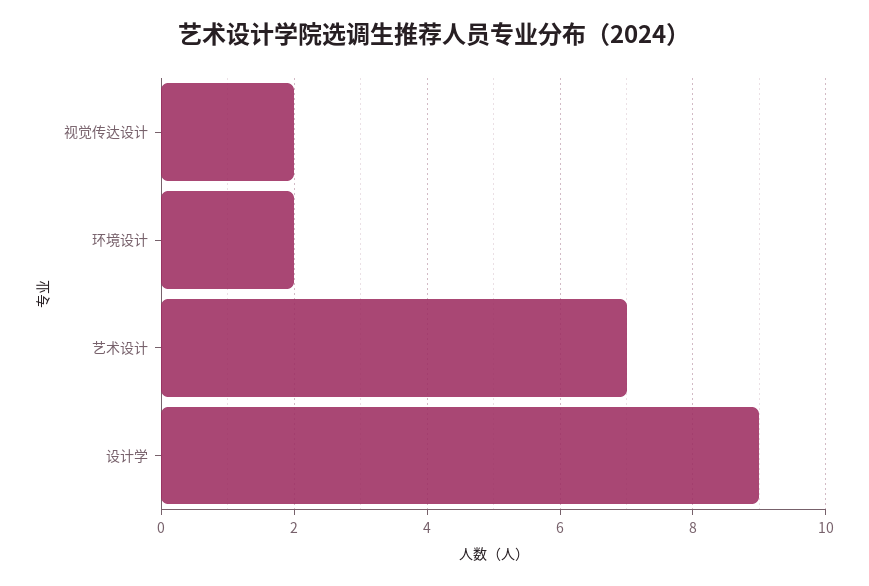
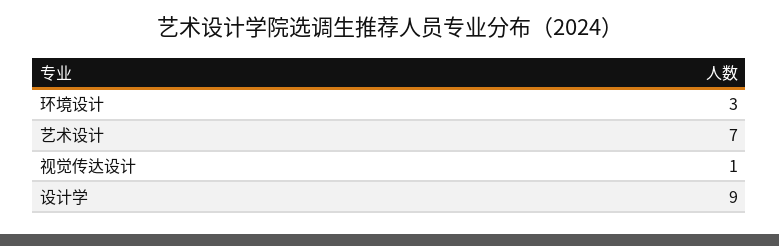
视觉传达设计: 2 -> 1
环境设计: 2 -> 3

